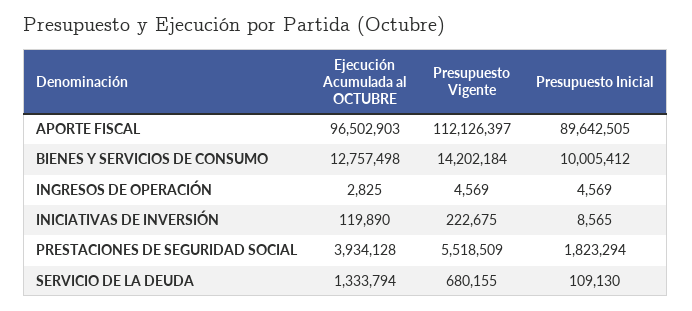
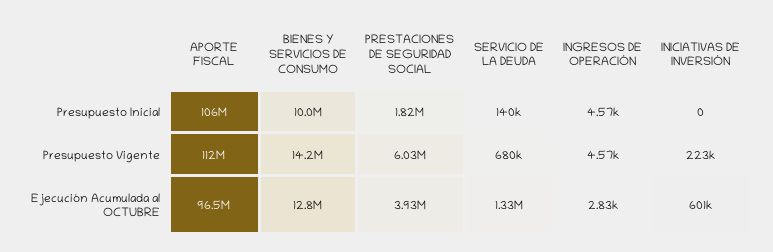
Presupuesto Inicial, APORTE FISCAL: 89642505 -> 106000000
Ejecución Acumulada al OCTUBRE, INICIATIVAS DE INVERSIÓN: 119890 -> 601000
Presupuesto Inicial, INICIATIVAS DE INVERSIÓN: 8565 -> 0
Presupuesto Vigente, PRESTACIONES DE SEGURIDAD SOCIAL: 5518509 -> 6030000
Presupuesto Inicial, SERVICIO DE LA DEUDA: 109130 -> 140000

